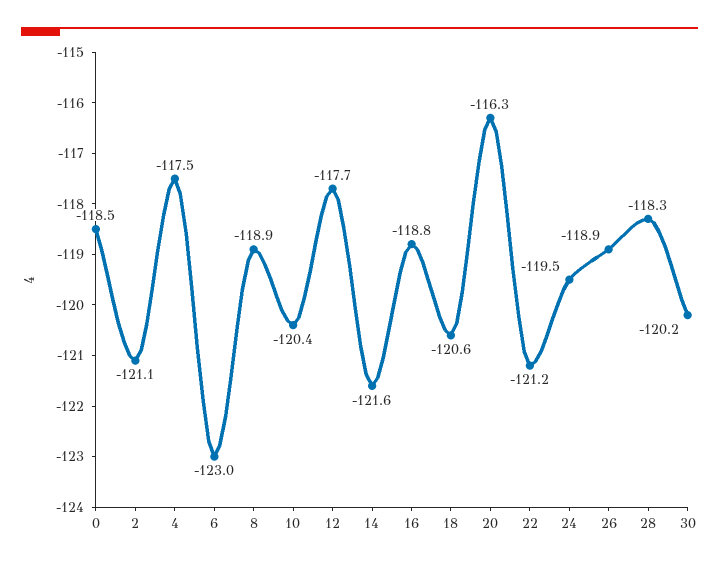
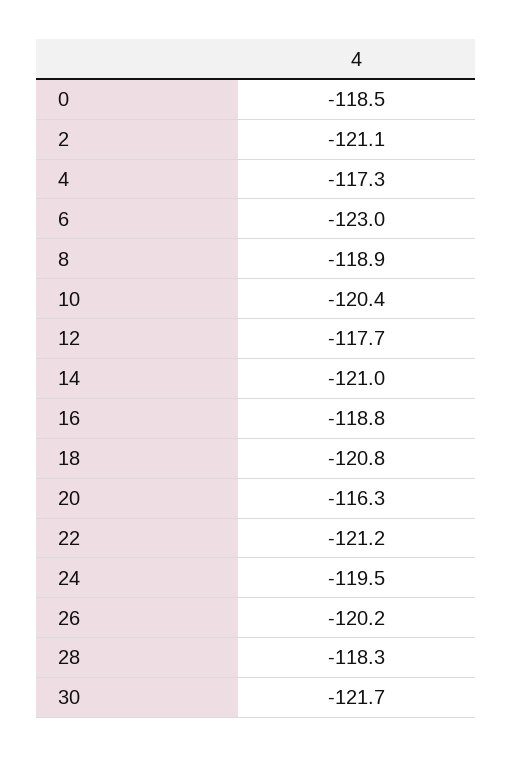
4: -117.5 -> -117.3
14: -121.6 -> -121
18: -120.6 -> -120.8
26: -118.9 -> -120.2
30: -120.2 -> -121.7

